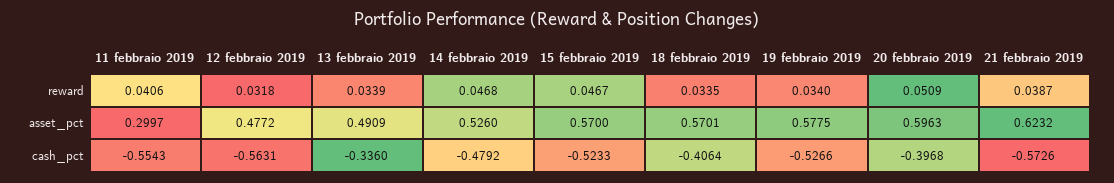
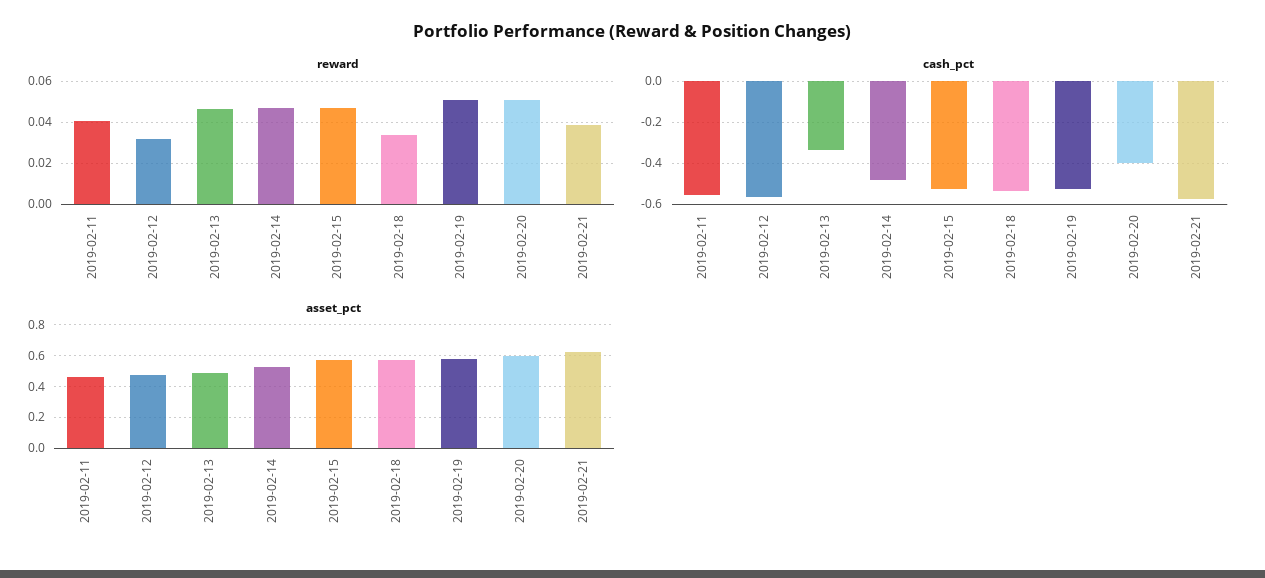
reward, 13 febbraio 2019: 0.0339 -> 0.045
reward, 19 febbraio 2019: 0.034 -> 0.05
asset_pct, 11 febbraio 2019: 0.2997 -> 0.45
cash_pct, 18 febbraio 2019: -0.4064 -> -0.55

